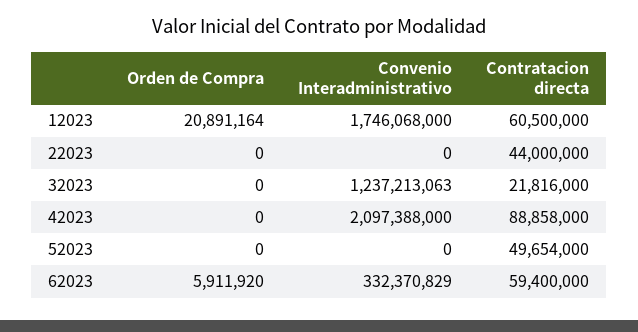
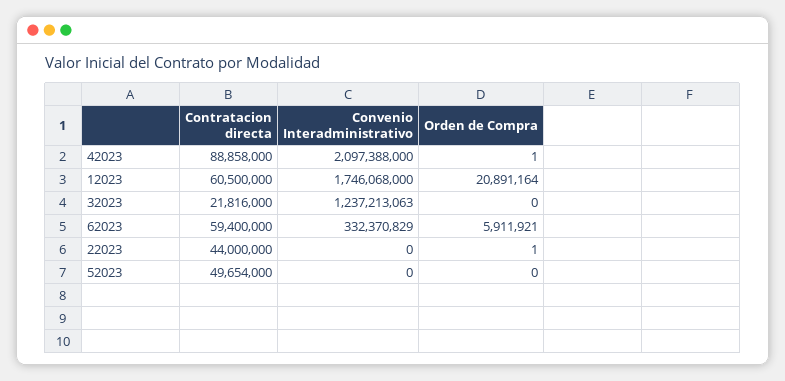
Orden de Compra, 22023: 0 -> 1
Orden de Compra, 42023: 0 -> 1
Orden de Compra, 62023: 5911920 -> 5911921

